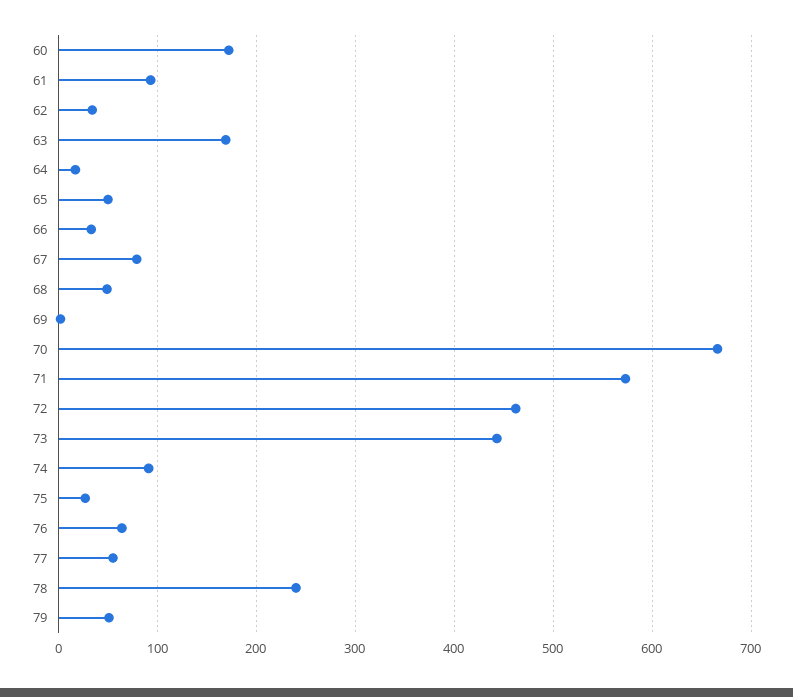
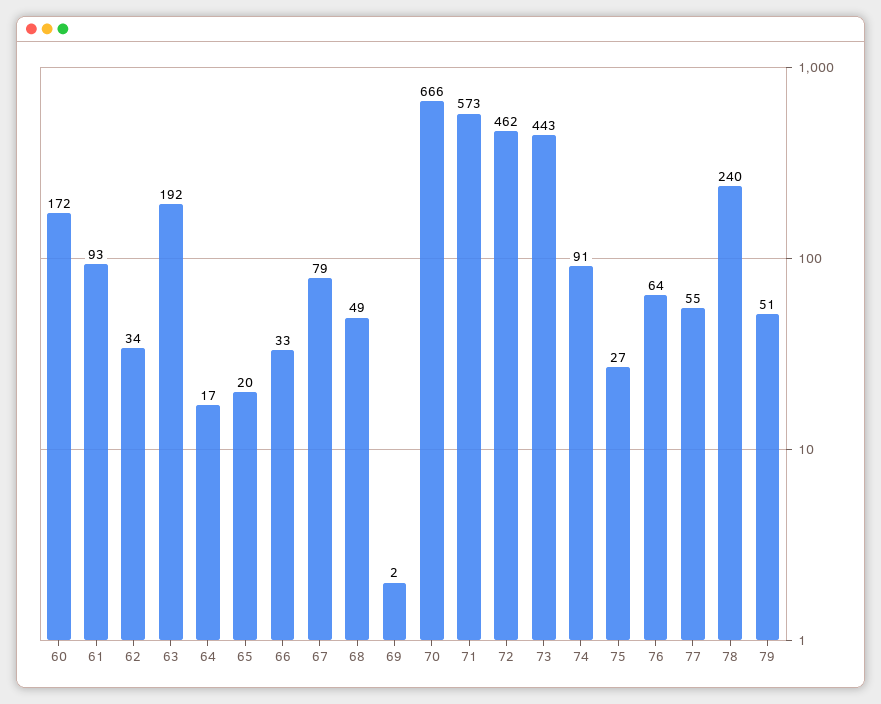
63: 170 -> 192
65: 50 -> 20

